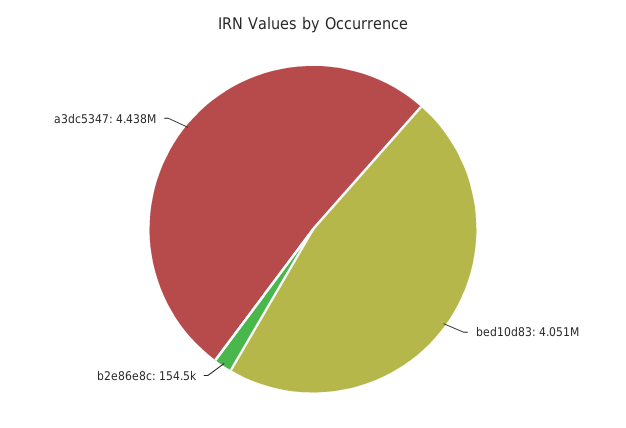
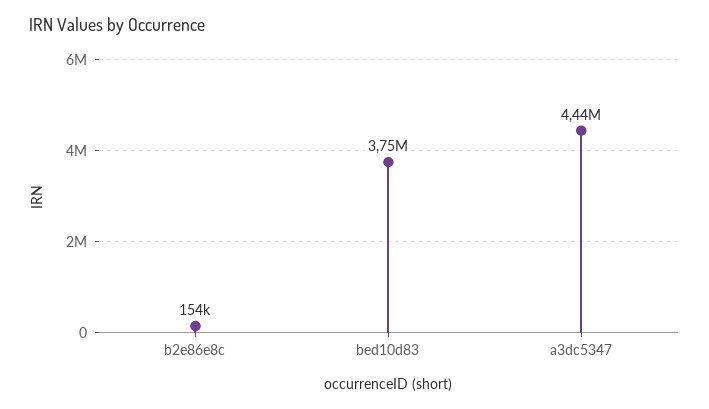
bed10d83: 4051000 -> 3750000

